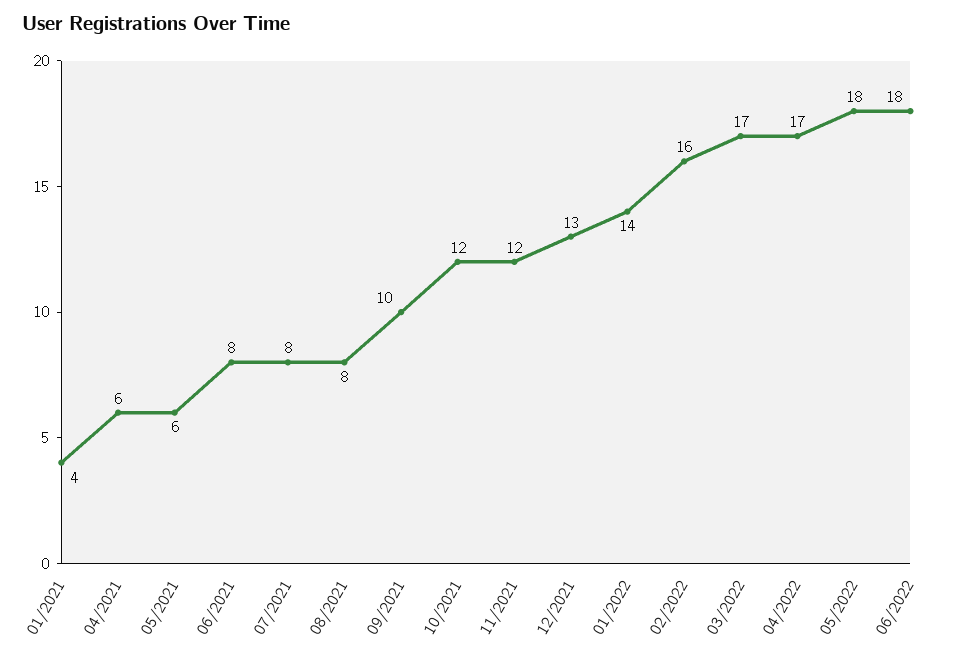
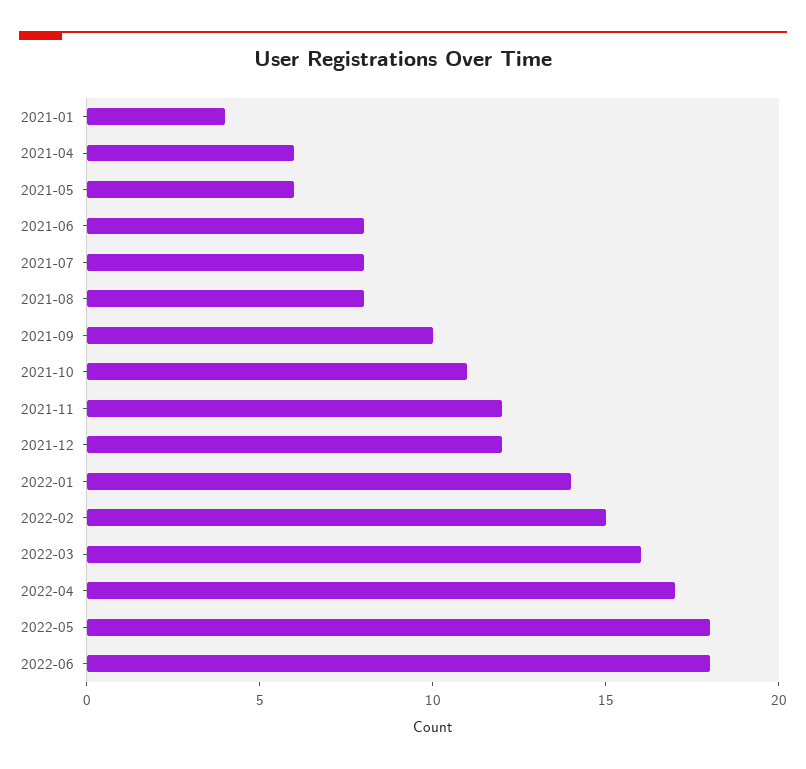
10/2021: 12 -> 11
12/2021: 13 -> 12
02/2022: 16 -> 15
03/2022: 17 -> 16

